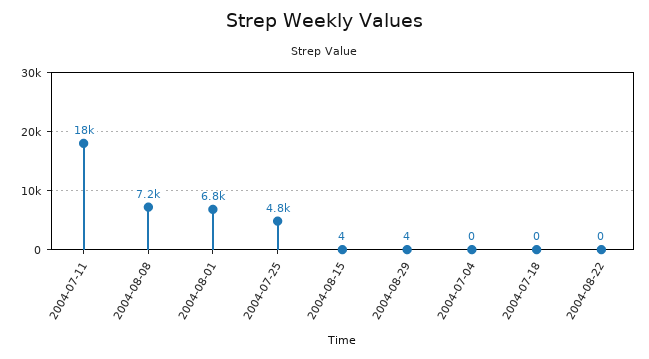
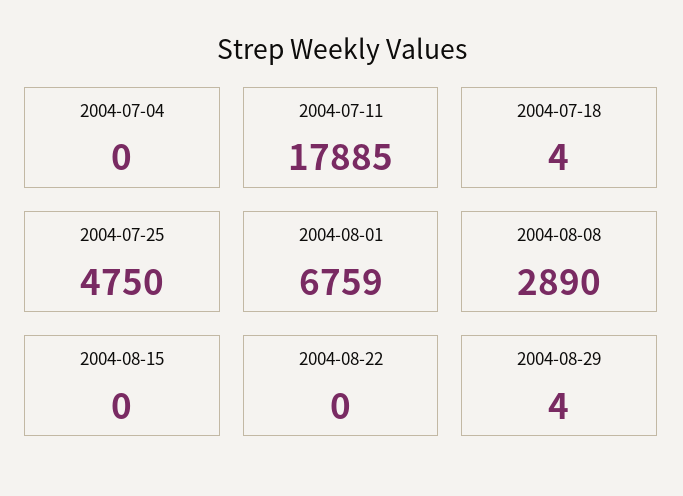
2004-08-08: 7200 -> 2890
2004-08-15: 4 -> 0
2004-07-18: 0 -> 4

